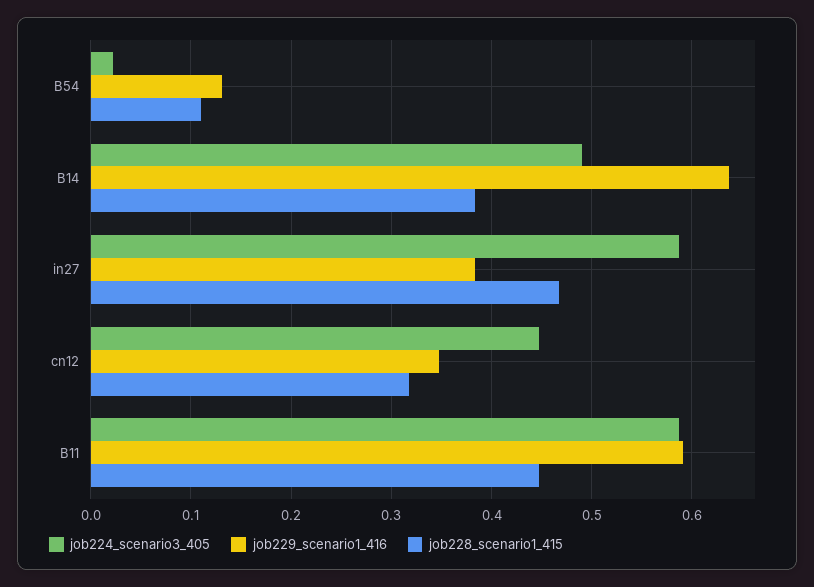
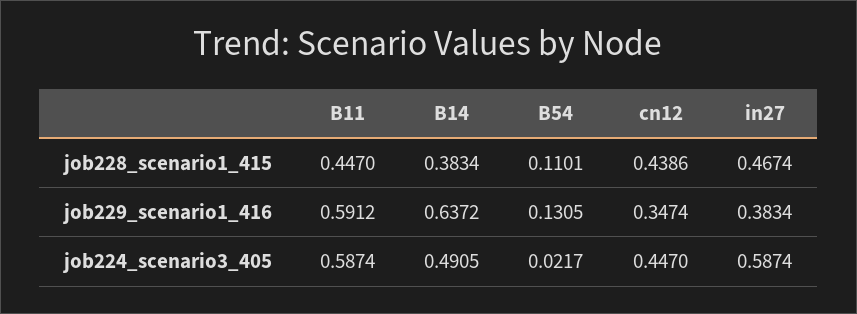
job228_scenario1_415, cn12: 0.32 -> 0.4386

